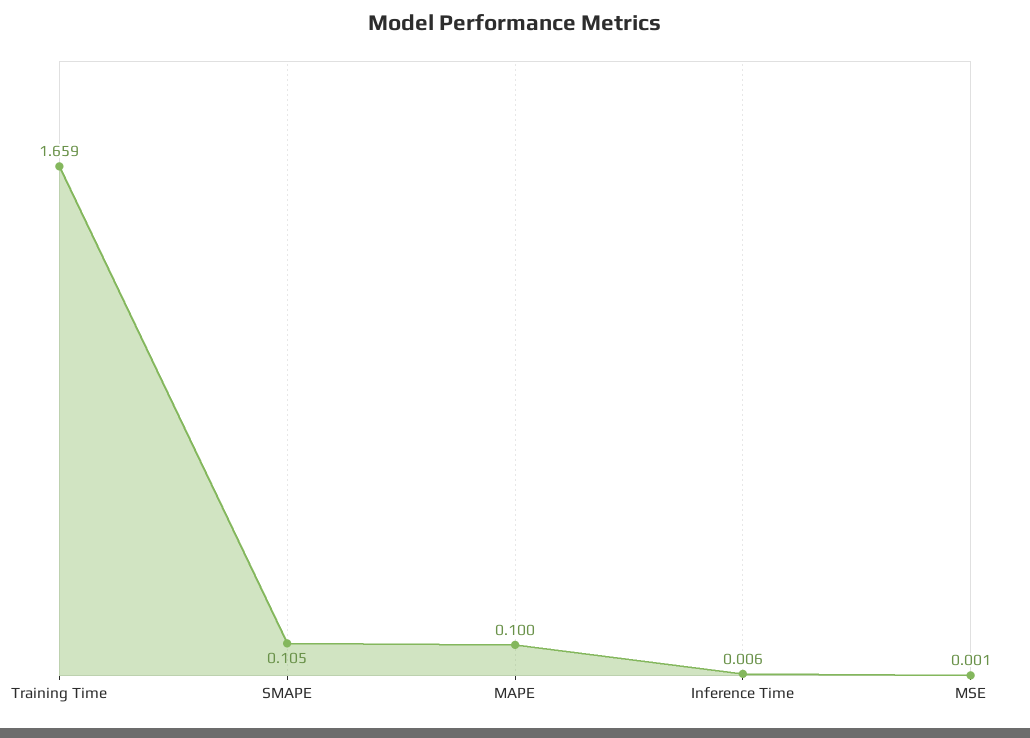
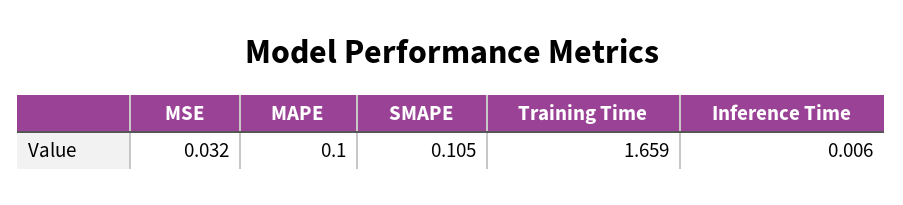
MSE: 0.001 -> 0.032

